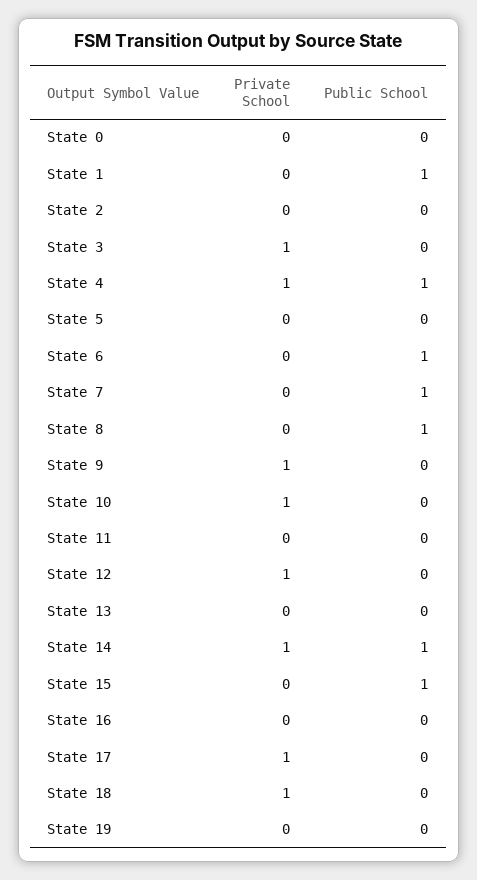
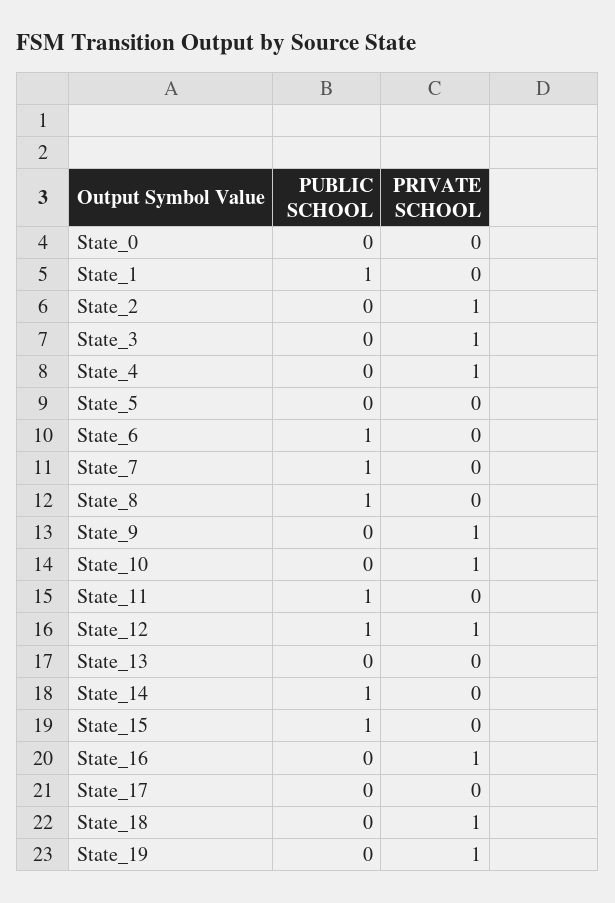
Private School, State 2: 0 -> 1
Public School, State 4: 1 -> 0
Public School, State 11: 0 -> 1
Public School, State 12: 0 -> 1
Private School, State 14: 1 -> 0
Private School, State 16: 0 -> 1
Private School, State 17: 1 -> 0
Private School, State 19: 0 -> 1

